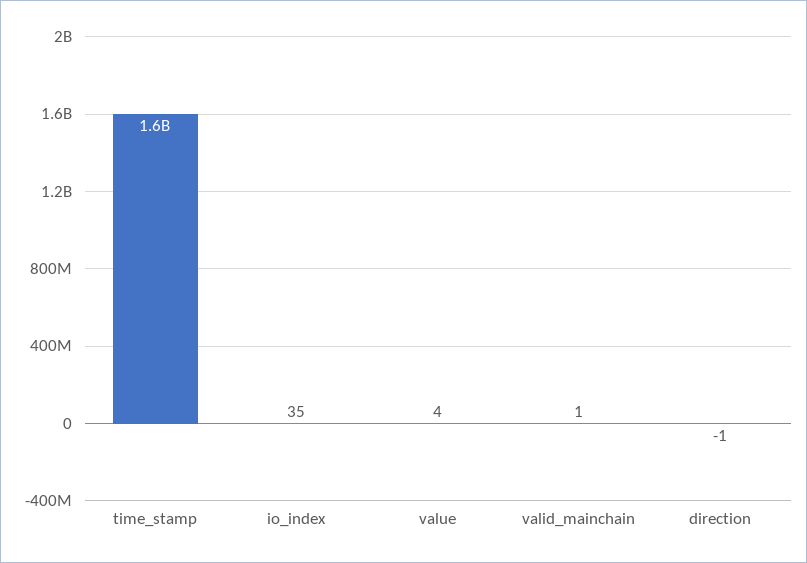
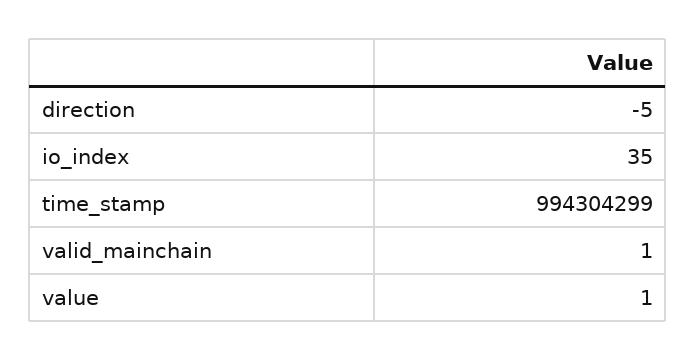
time_stamp: 1600000000 -> 994304299
value: 4 -> 1
direction: -1 -> -5

